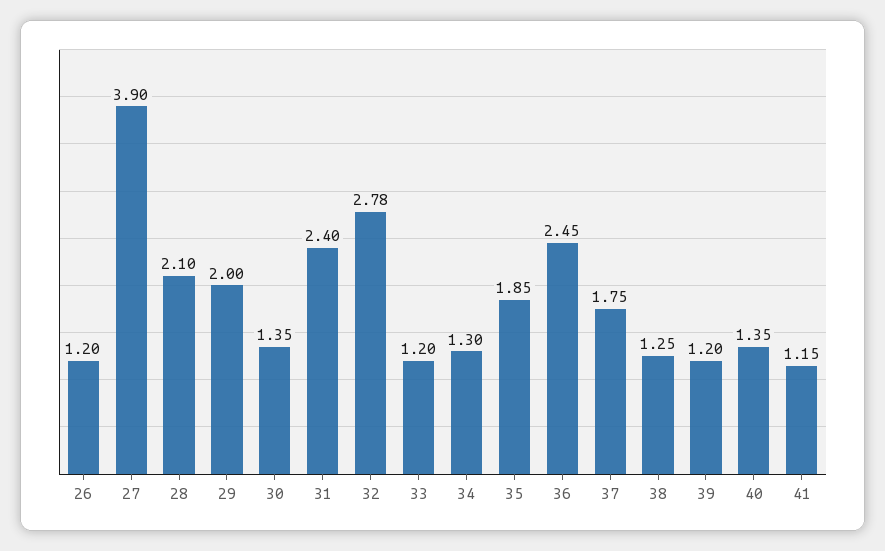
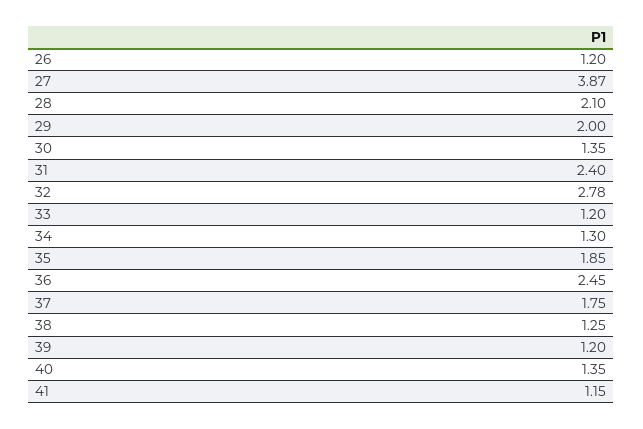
27: 3.9 -> 3.87

